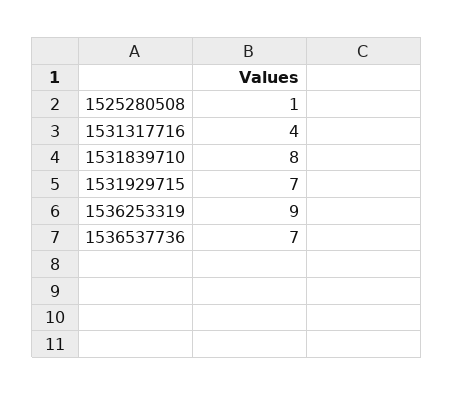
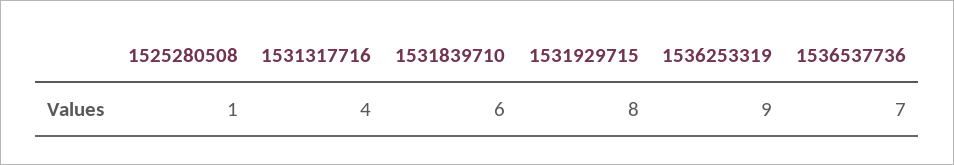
1531839710: 8 -> 6
1531929715: 7 -> 8

